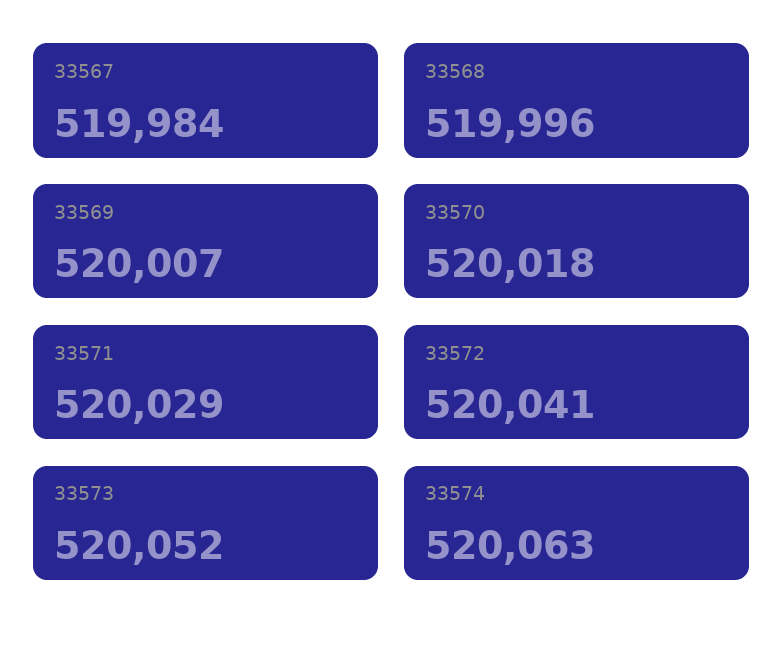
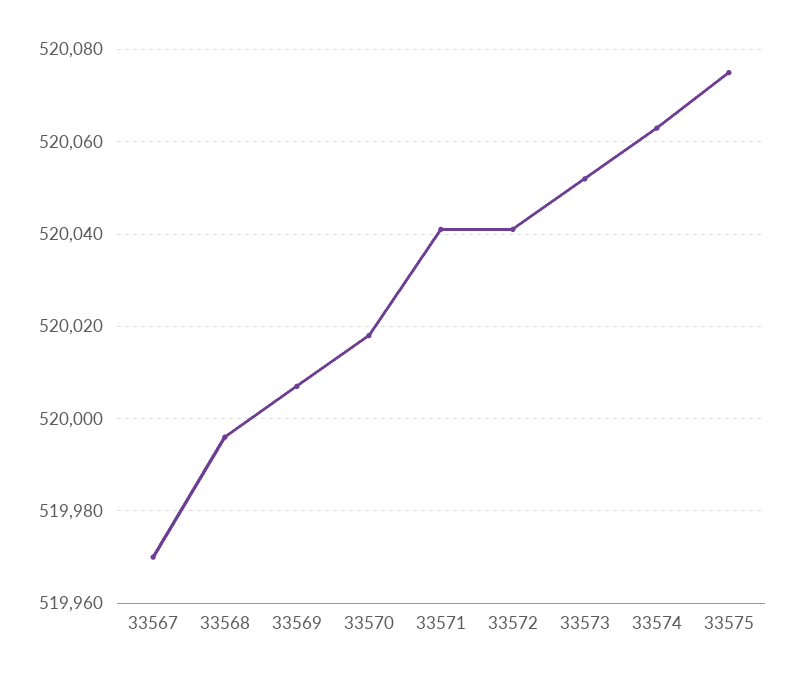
33567: 519984 -> 519970
33571: 520029 -> 520040
33575: none -> 520075

